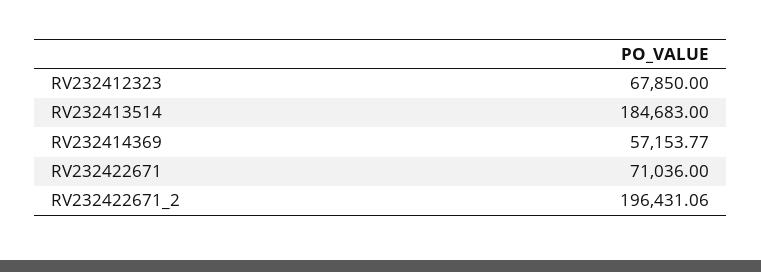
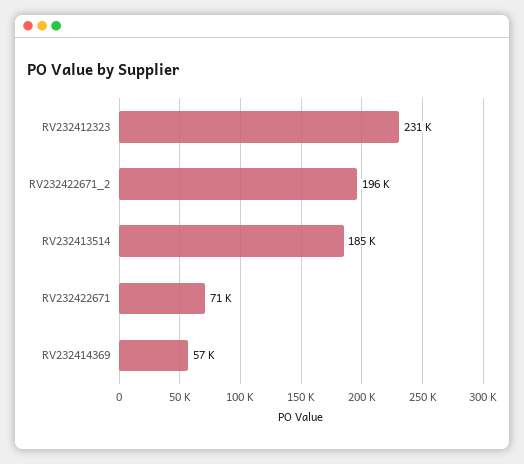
RV232412323: 67850 -> 231000

